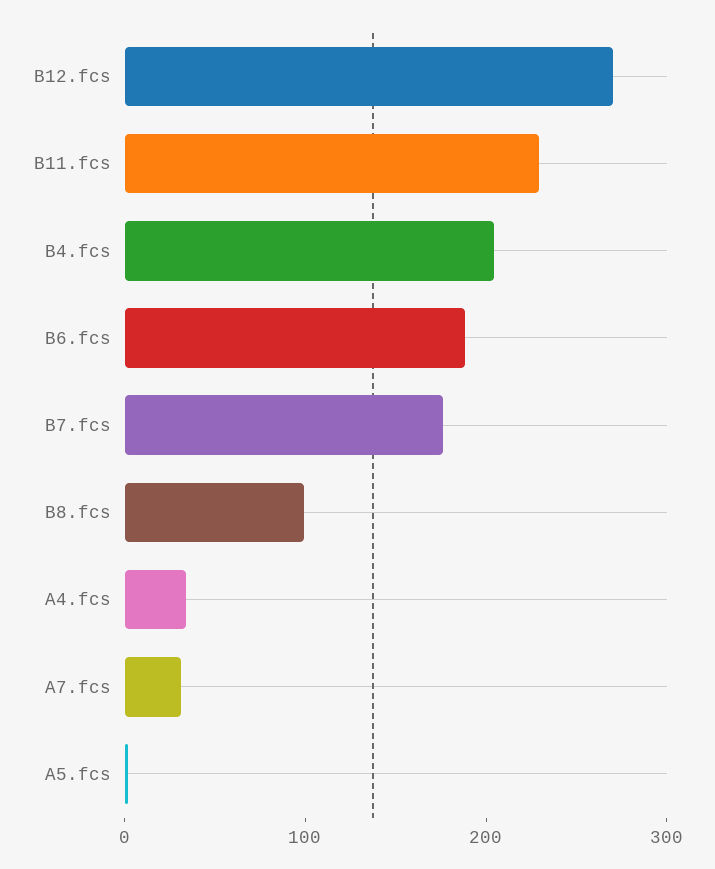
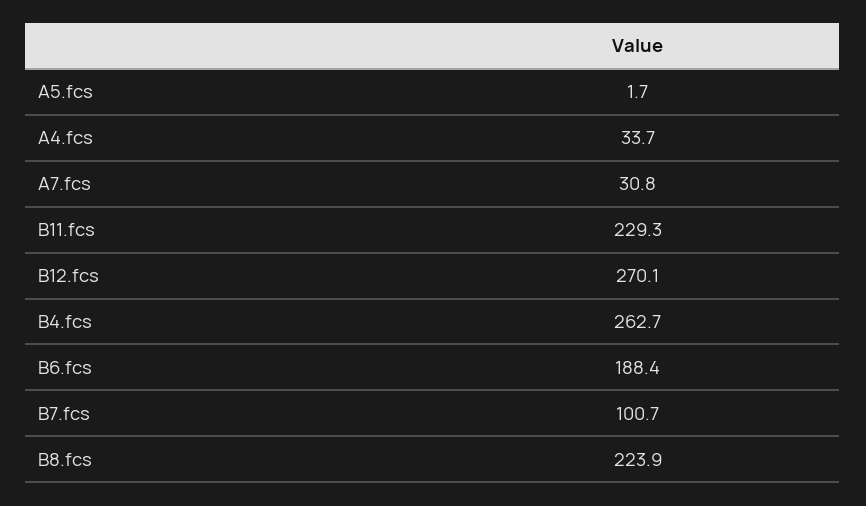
B4.fcs: 200 -> 262.7
B7.fcs: 180 -> 100.7
B8.fcs: 100 -> 223.9

